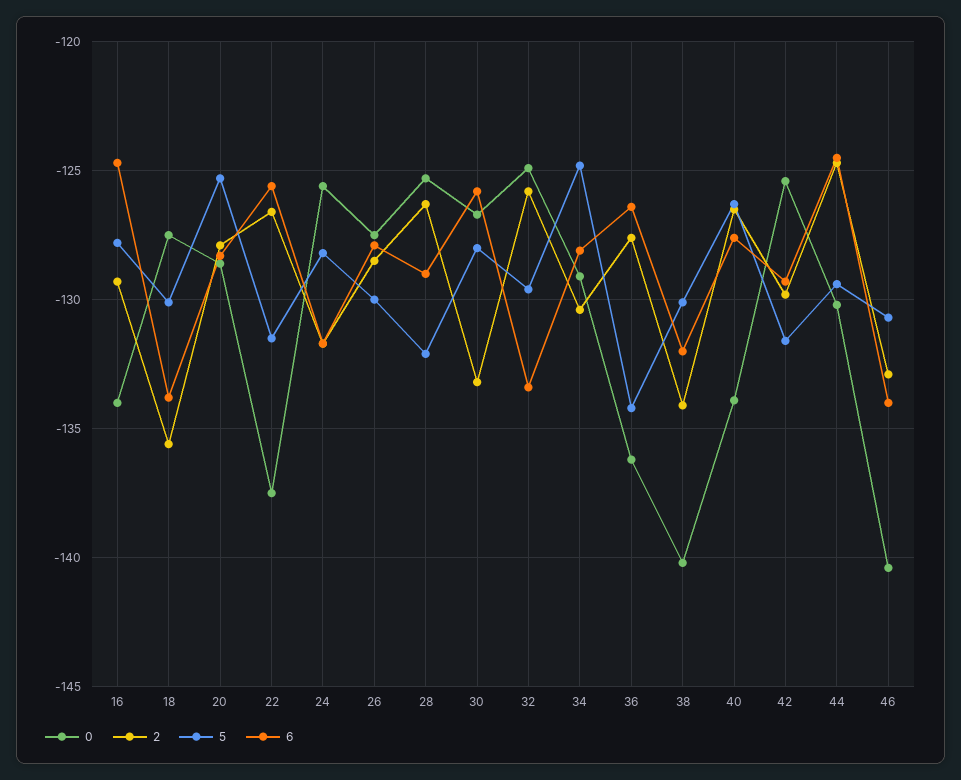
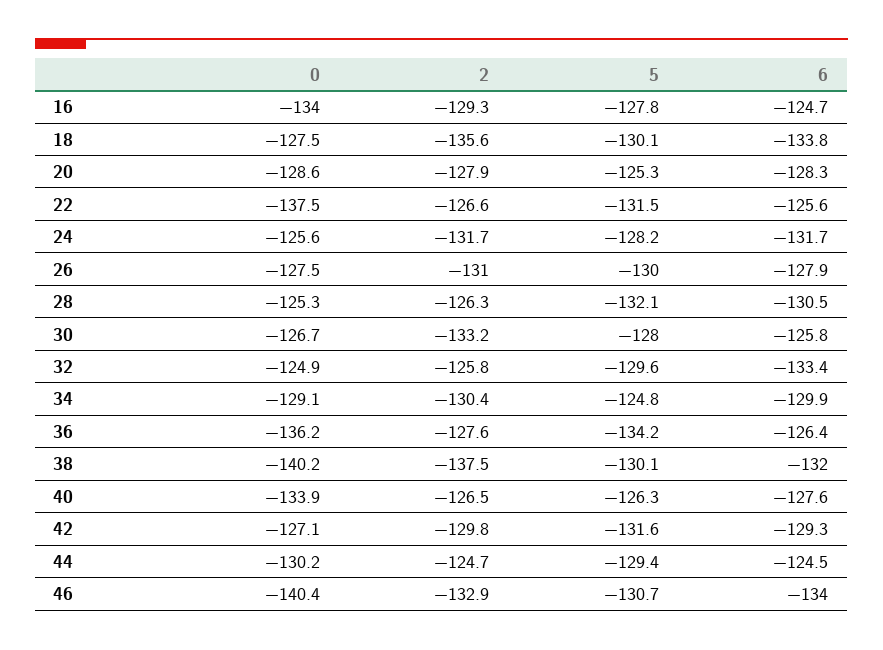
2, 26: -128.5 -> -131
6, 28: -129 -> -130.5
6, 34: -128 -> -129.9
2, 38: -134 -> -137.5
0, 42: -125.5 -> -127.1

